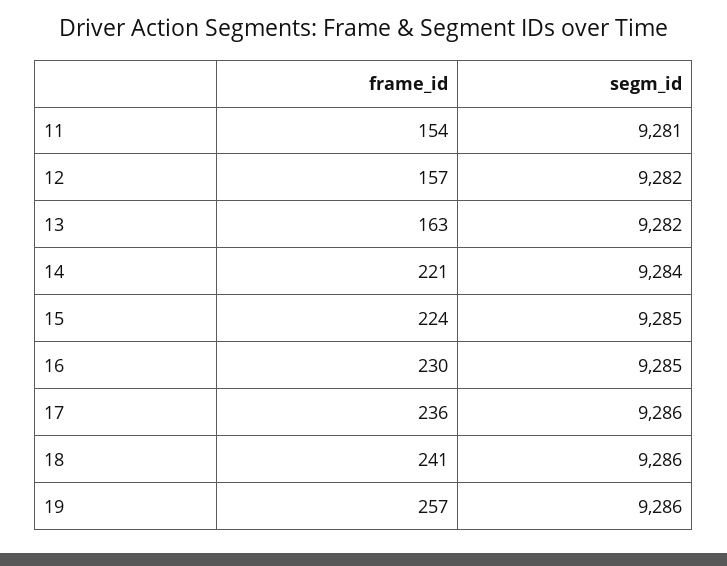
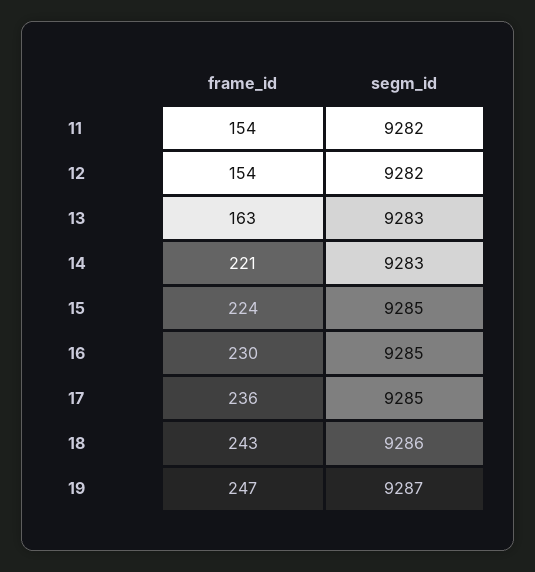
segm_id, 11: 9281 -> 9282
frame_id, 12: 157 -> 154
segm_id, 13: 9282 -> 9283
segm_id, 14: 9284 -> 9283
segm_id, 17: 9286 -> 9285
frame_id, 18: 241 -> 243
frame_id, 19: 257 -> 247
segm_id, 19: 9286 -> 9287

